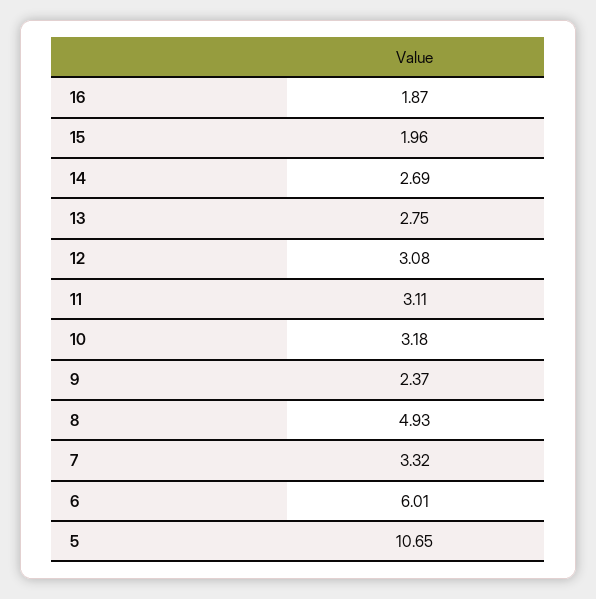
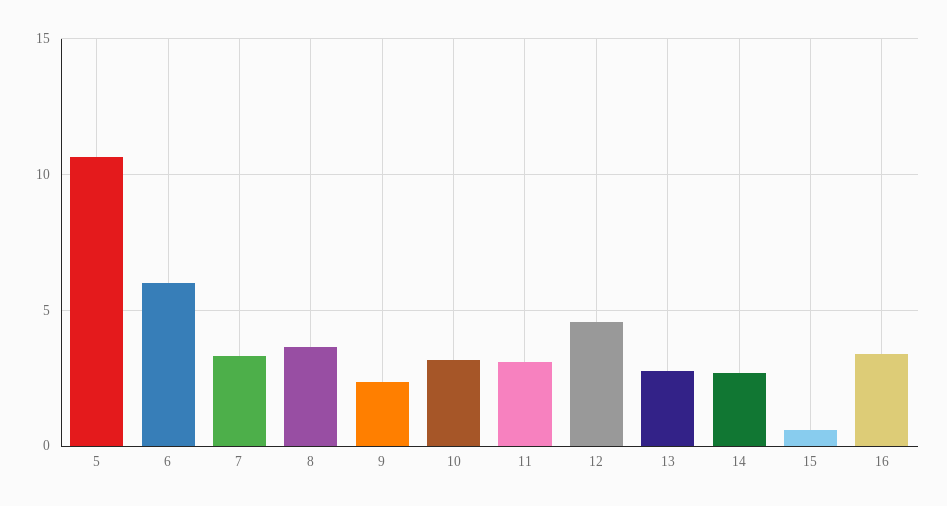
16: 1.87 -> 3.5
15: 1.96 -> 0.5
12: 3.08 -> 4.5
8: 4.93 -> 3.5

